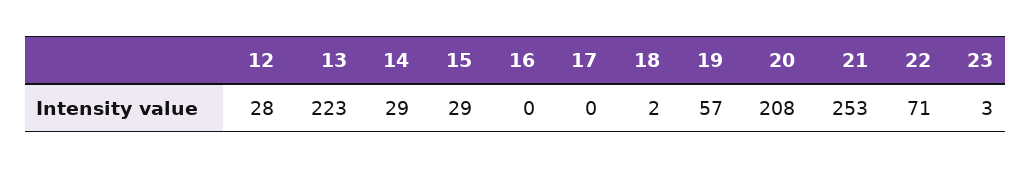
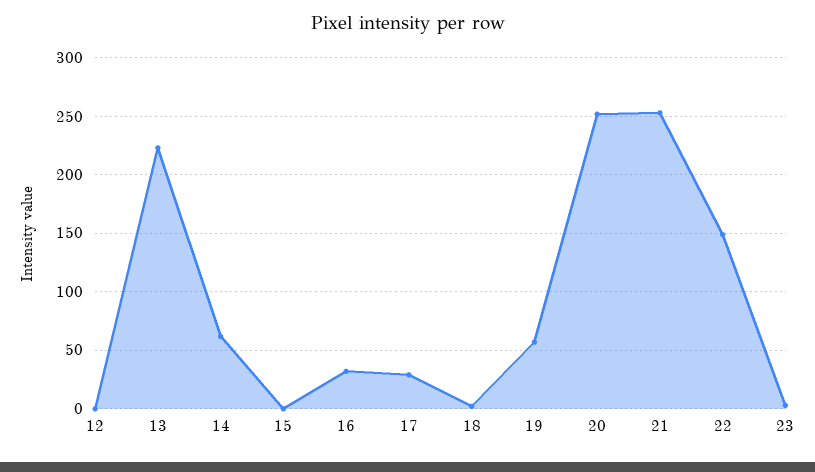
12: 28 -> 0
14: 29 -> 60
15: 29 -> 0
16: 0 -> 30
17: 0 -> 30
20: 208 -> 250
22: 71 -> 150

